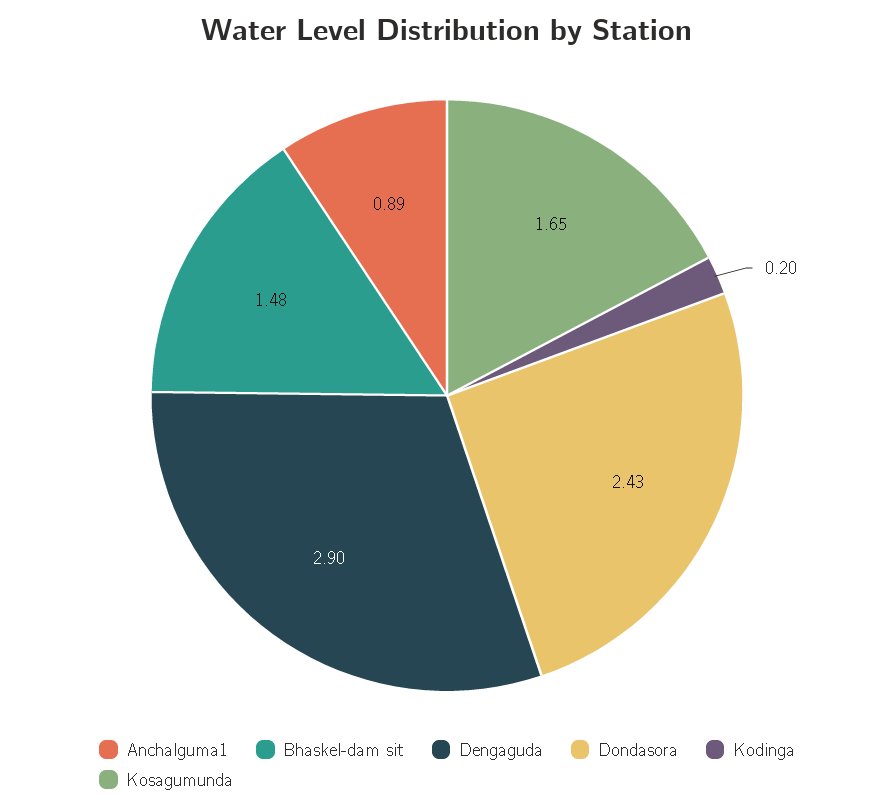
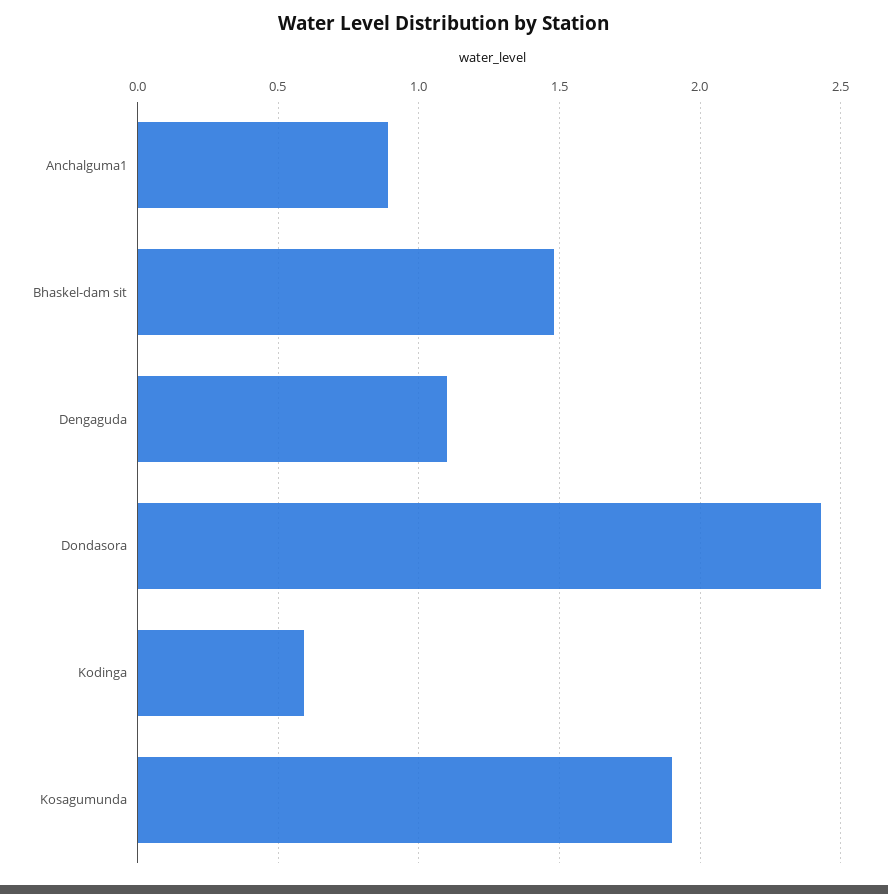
Dengaguda: 2.9 -> 1.1
Kodinga: 0.2 -> 0.6
Kosagumunda: 1.65 -> 1.9

